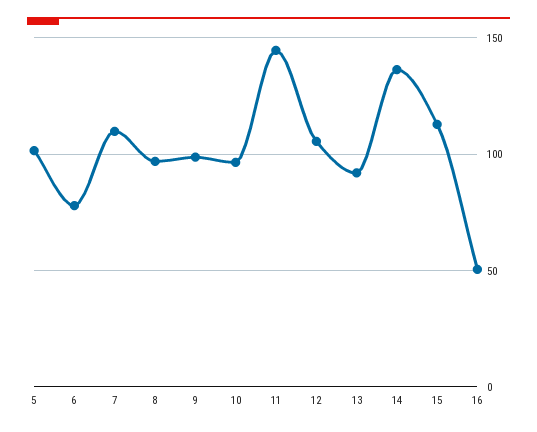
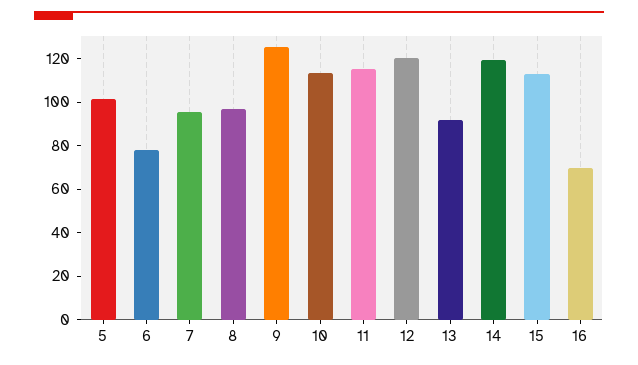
7: 110 -> 95
9: 100 -> 125
10: 95 -> 115
11: 145 -> 115
12: 105 -> 120
14: 135 -> 120
16: 50 -> 70

